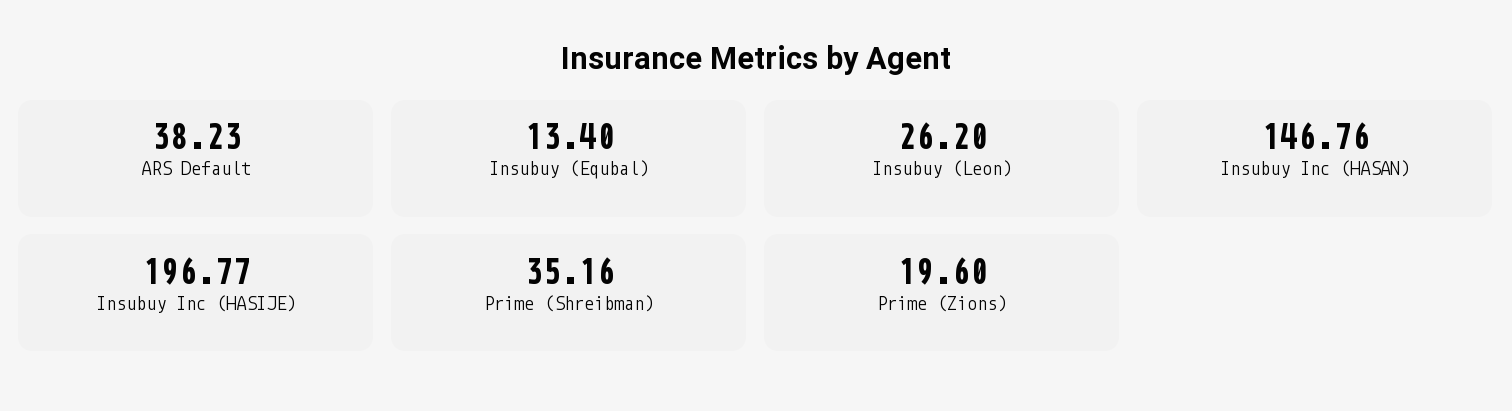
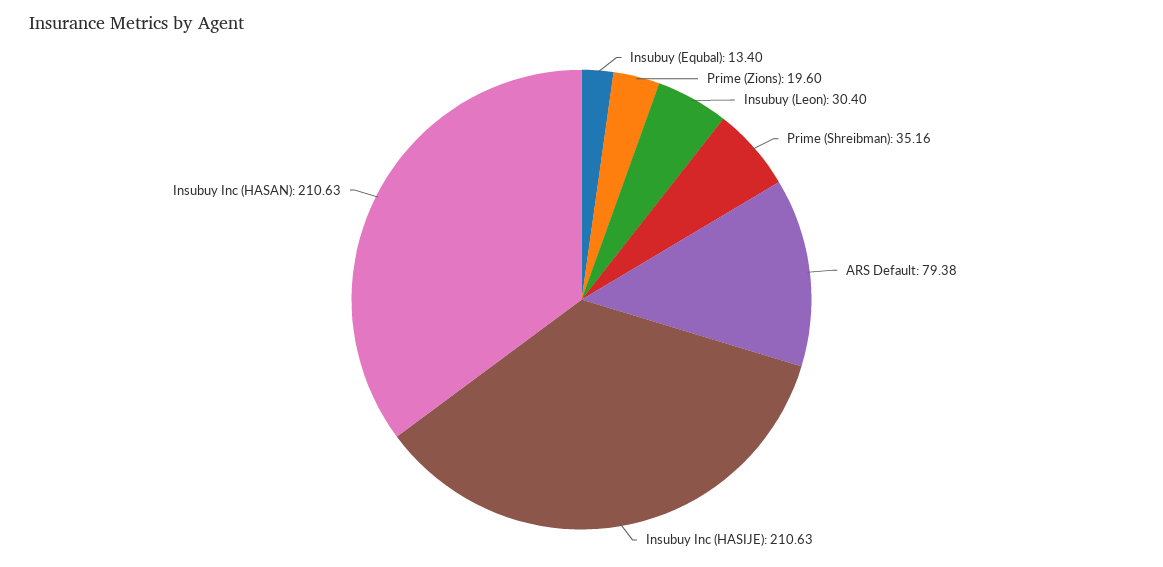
ARS Default: 38.23 -> 79.38
Insubuy (Leon): 26.2 -> 30.4
Insubuy Inc (HASAN): 146.76 -> 210.63
Insubuy Inc (HASIJE): 196.77 -> 210.63

